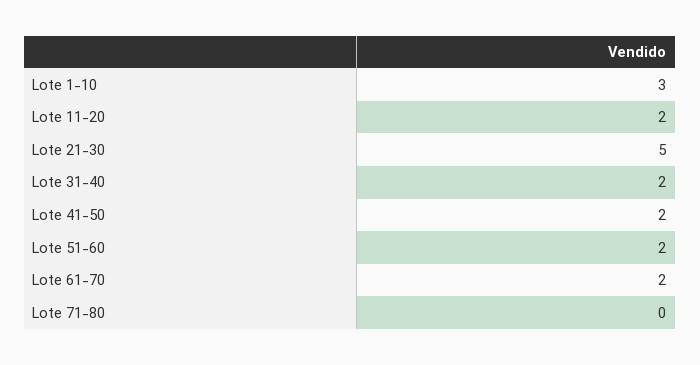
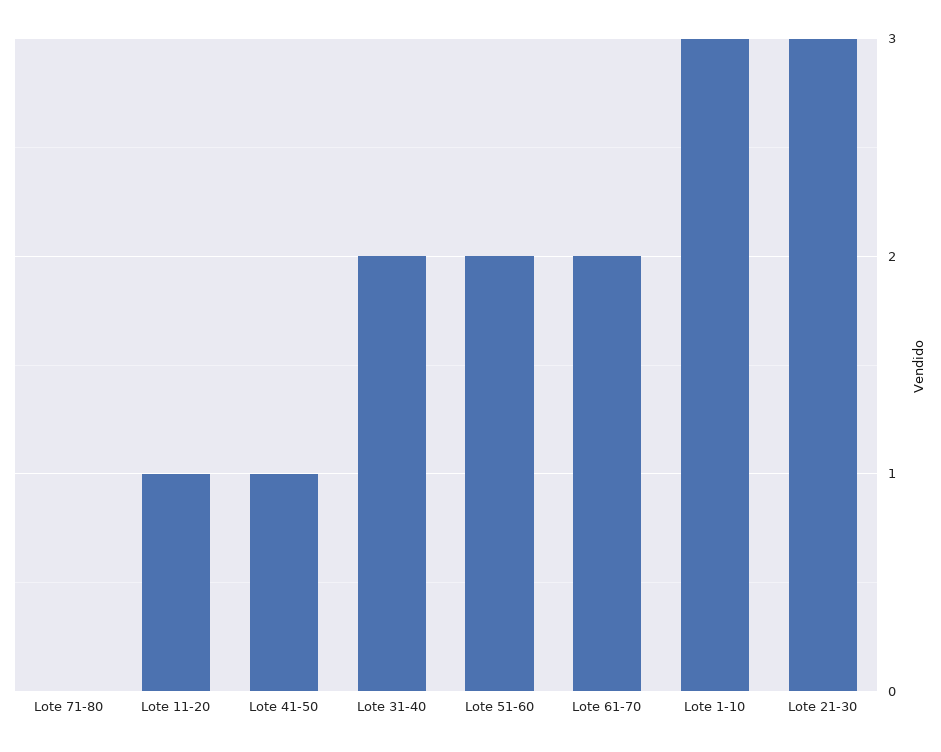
Lote 11-20: 2 -> 1
Lote 21-30: 5 -> 3
Lote 41-50: 2 -> 1

